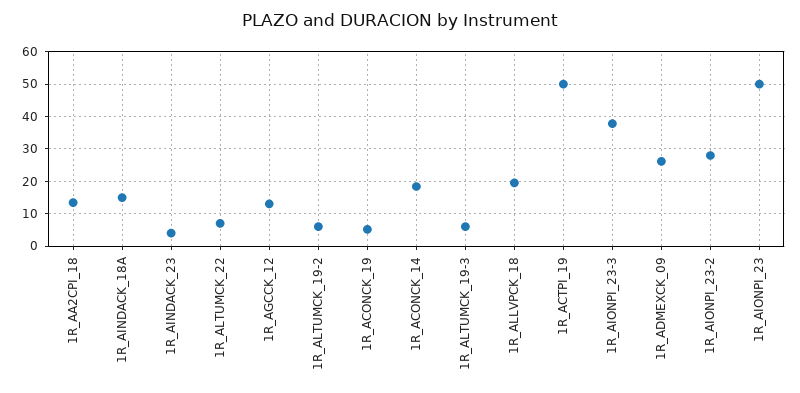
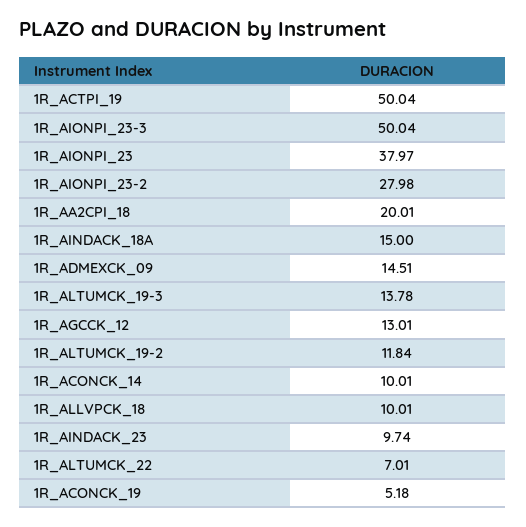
1R_AA2CPI_18: 14 -> 20.01
1R_AINDACK_23: 4 -> 9.74
1R_ALTUMCK_19-2: 6 -> 11.84
1R_ACONCK_14: 18 -> 10.01
1R_ALTUMCK_19-3: 6 -> 13.78
1R_ALLVPCK_18: 20 -> 10.01
1R_AIONPI_23-3: 38 -> 50.04
1R_ADMEXCK_09: 26 -> 14.51
1R_AIONPI_23: 50 -> 37.97

